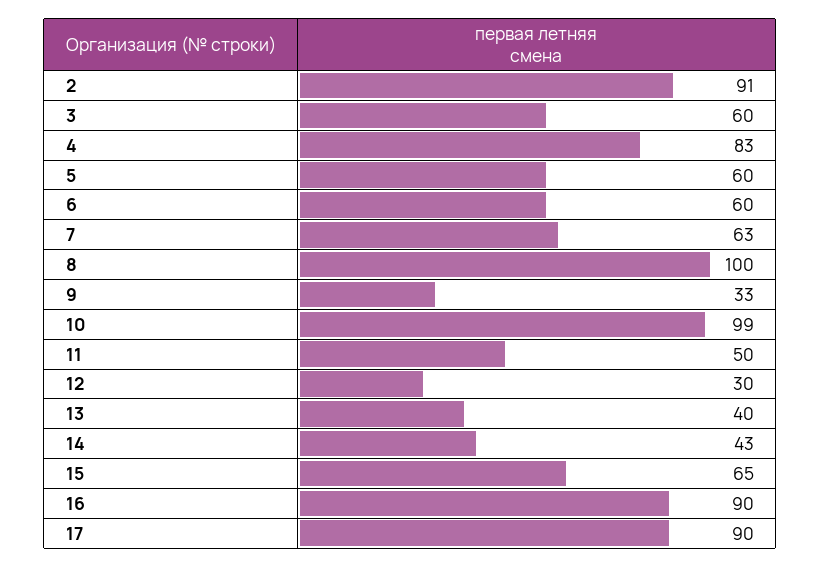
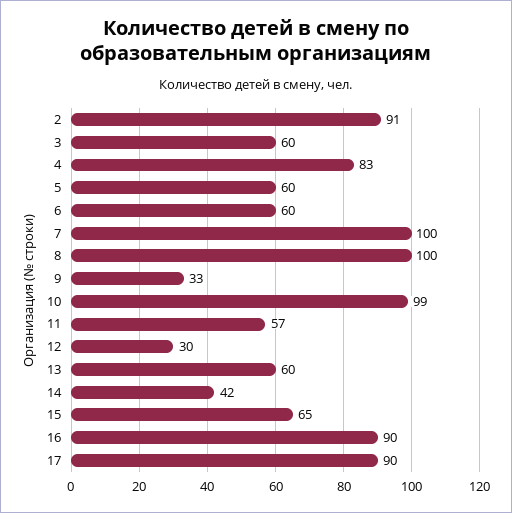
7: 63 -> 100
11: 50 -> 57
13: 40 -> 60
14: 43 -> 42

